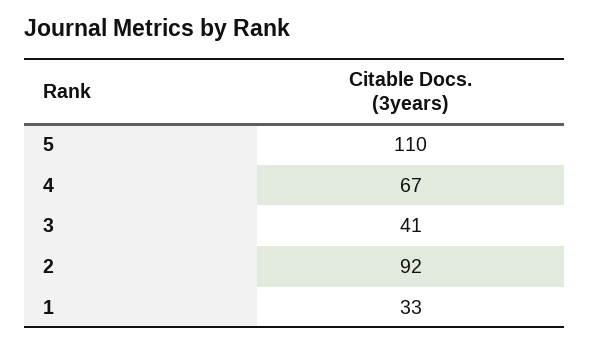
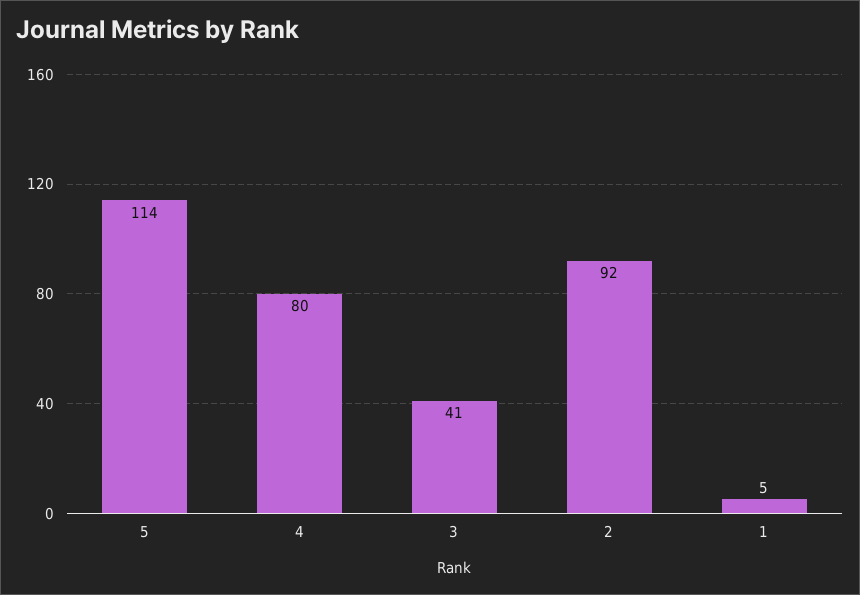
5: 110 -> 114
4: 67 -> 80
1: 33 -> 5

